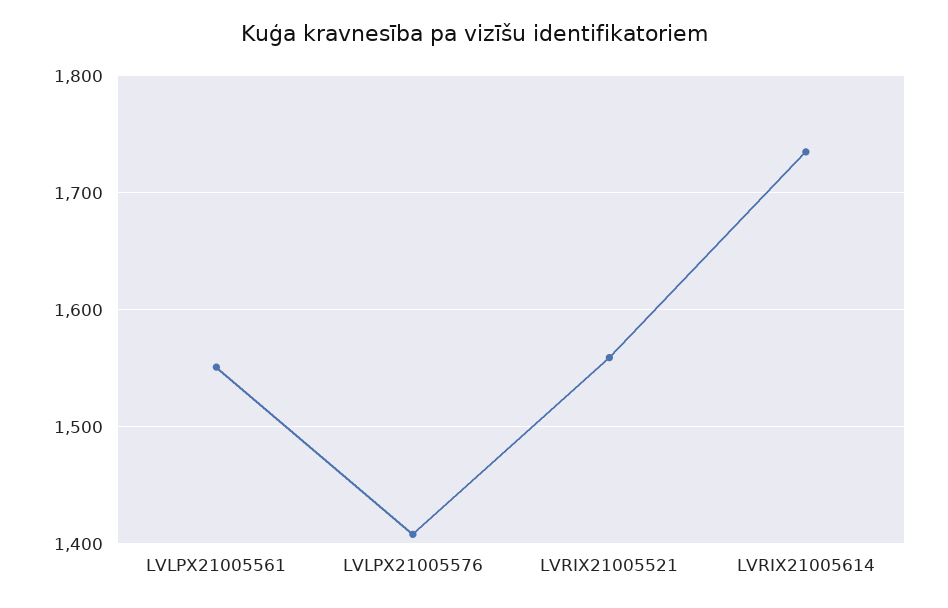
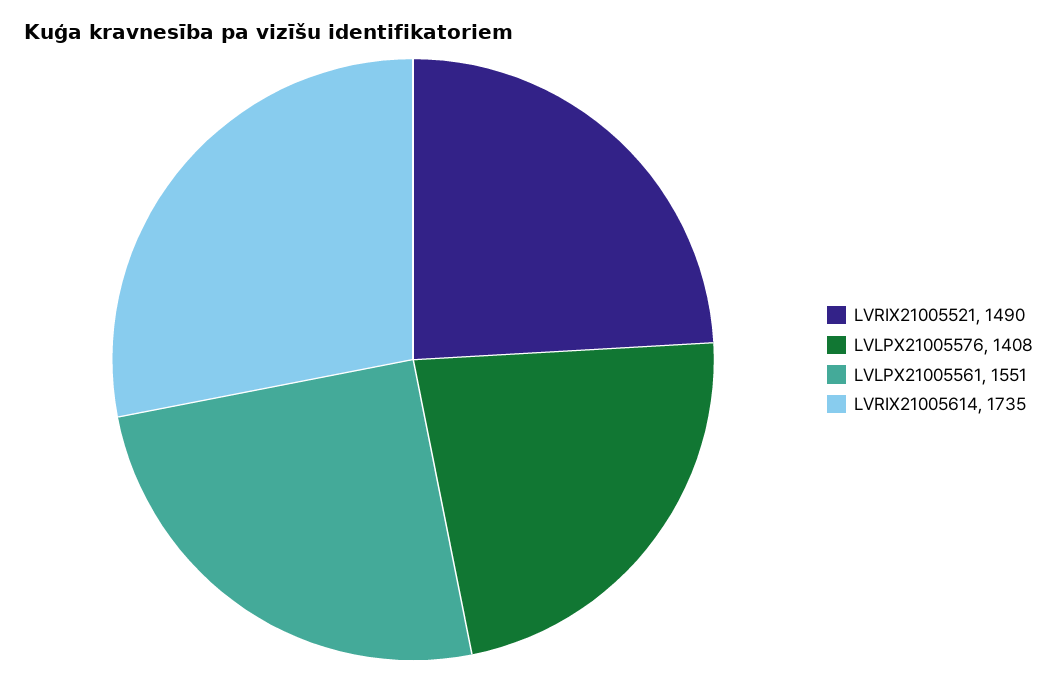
LVRIX21005521: 1560 -> 1490

